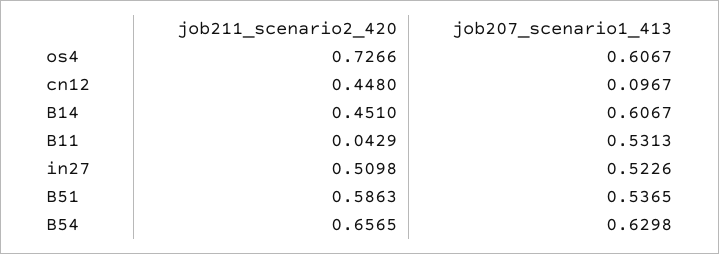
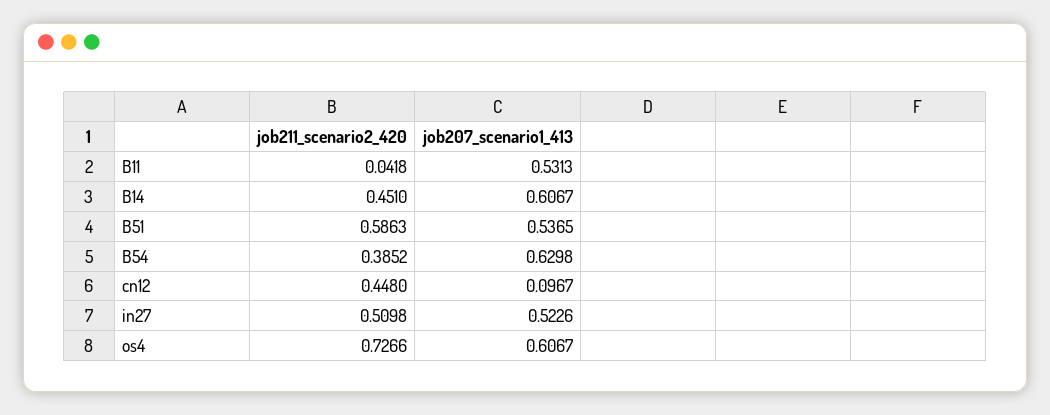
job211_scenario2_420, B11: 0.0429 -> 0.0418
job211_scenario2_420, B54: 0.6565 -> 0.3852

